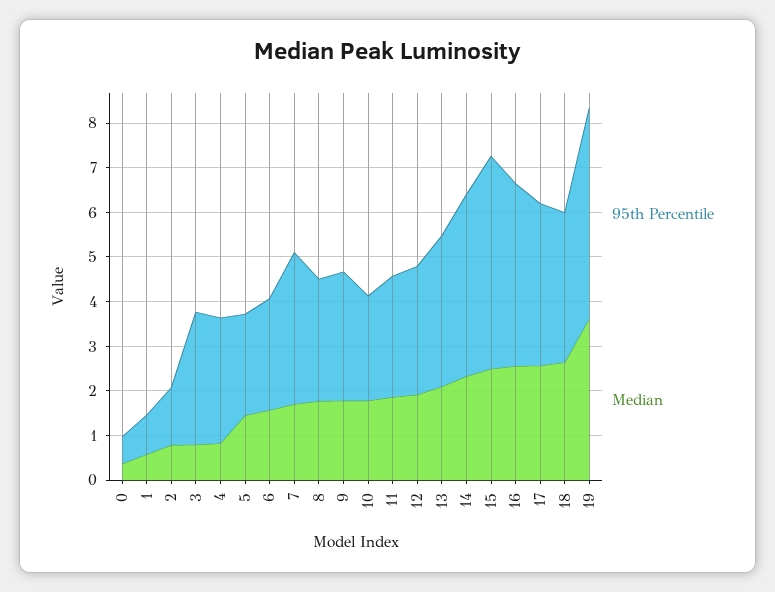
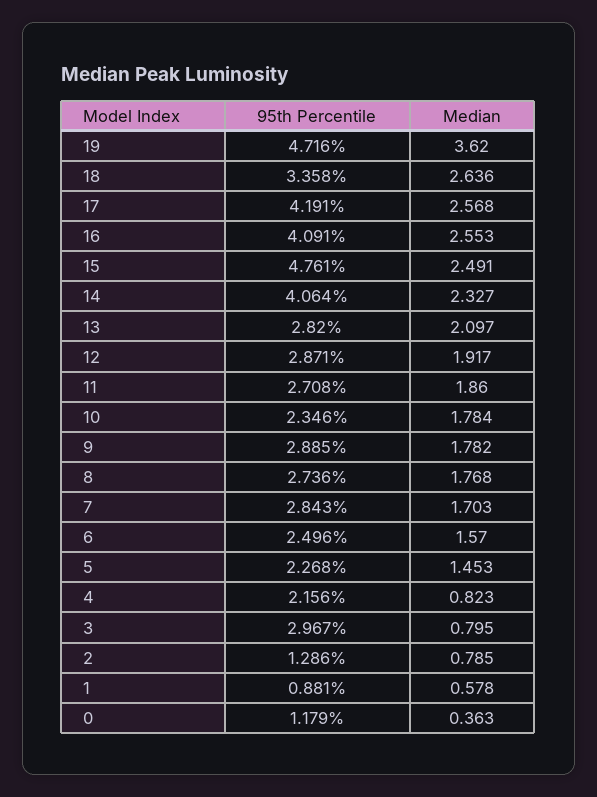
95th Percentile, 0: 0.6 -> 1.179
95th Percentile, 4: 2.8 -> 2.156
95th Percentile, 7: 3.4 -> 2.843
95th Percentile, 13: 3.4 -> 2.82
95th Percentile, 17: 3.6 -> 4.191

